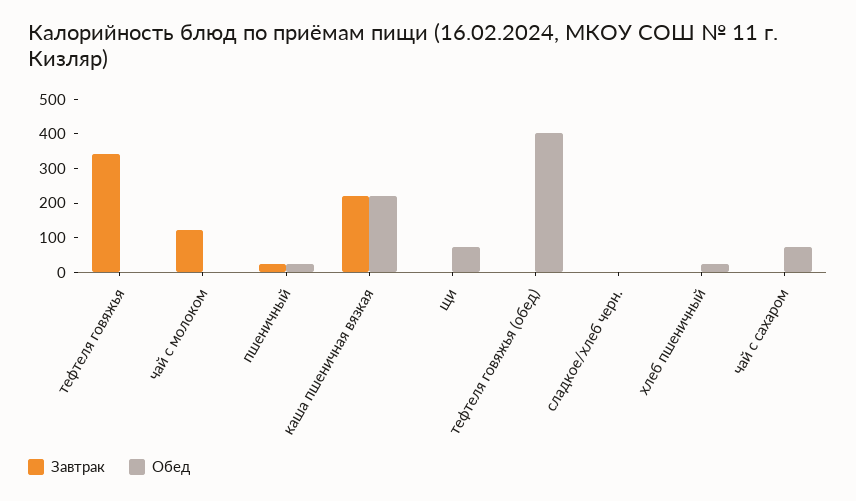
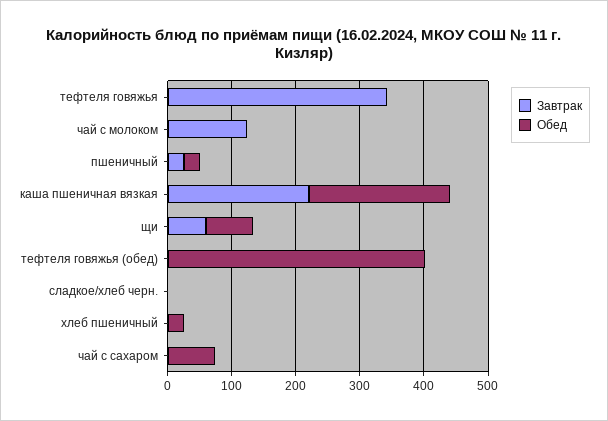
Завтрак, щи: 0 -> 60

